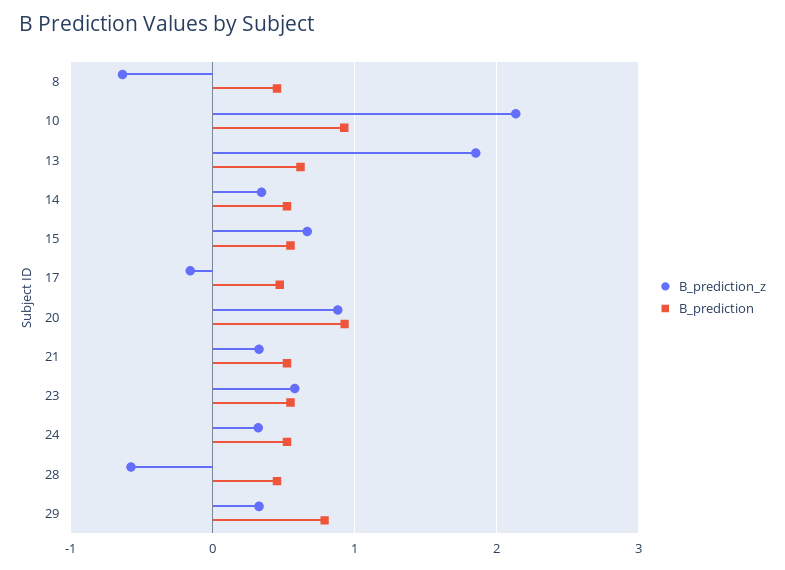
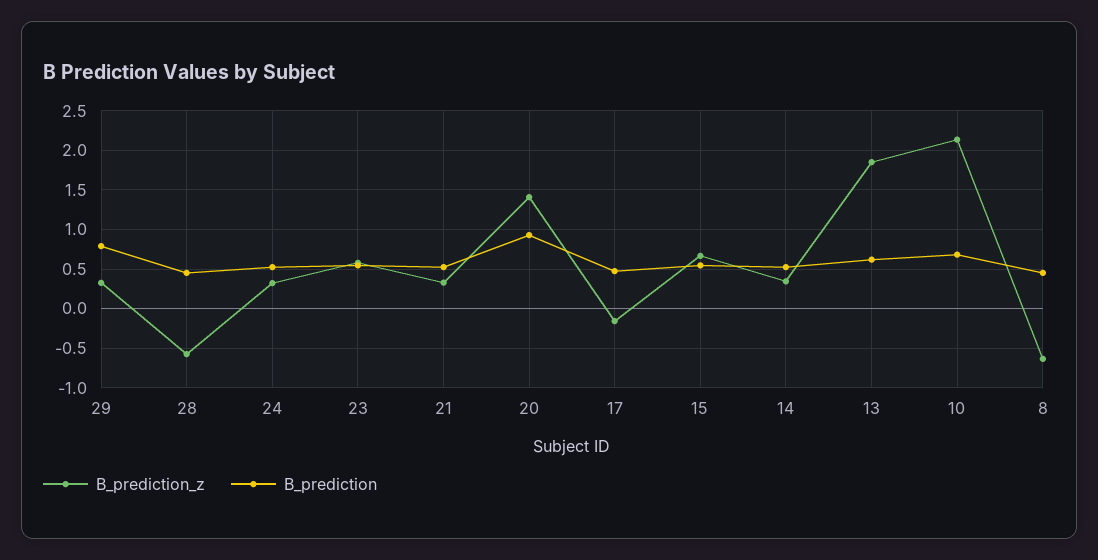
B_prediction, 10: 0.9 -> 0.7
B_prediction_z, 20: 0.9 -> 1.4

